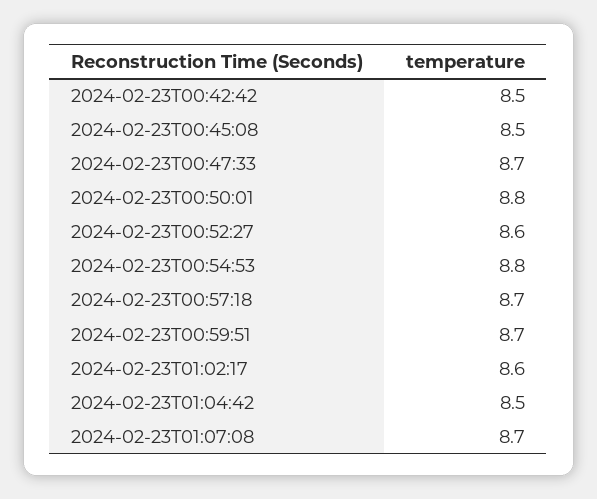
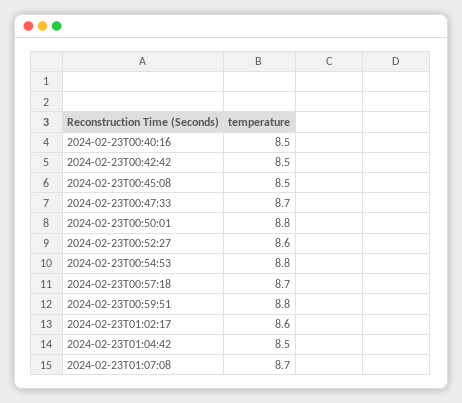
2024-02-23T00:59:51: 8.7 -> 8.8
2024-02-23T00:40:16: none -> 8.5

